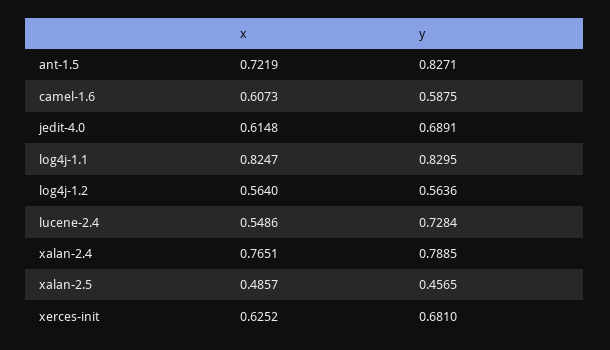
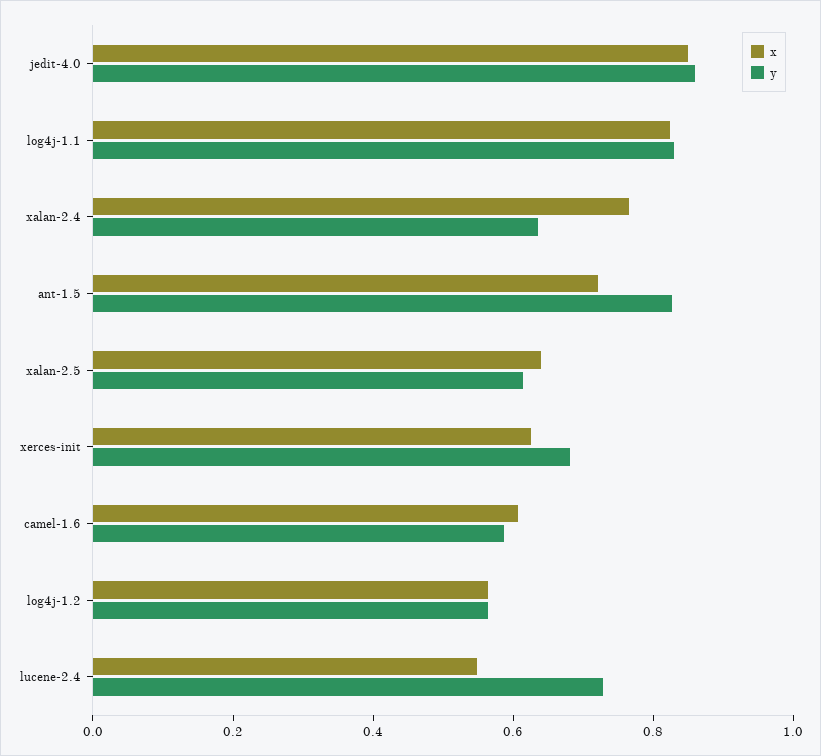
x, jedit-4.0: 0.6148 -> 0.85
y, jedit-4.0: 0.6891 -> 0.85
y, xalan-2.4: 0.7885 -> 0.65
x, xalan-2.5: 0.4857 -> 0.65
y, xalan-2.5: 0.4565 -> 0.6

